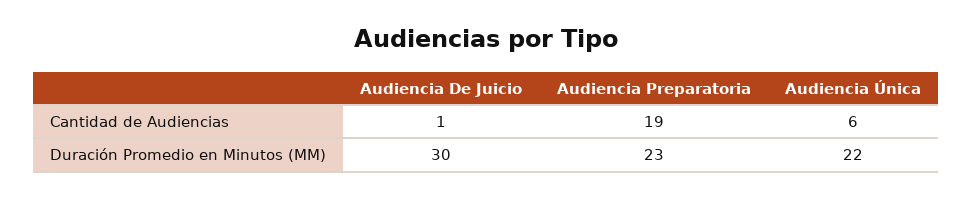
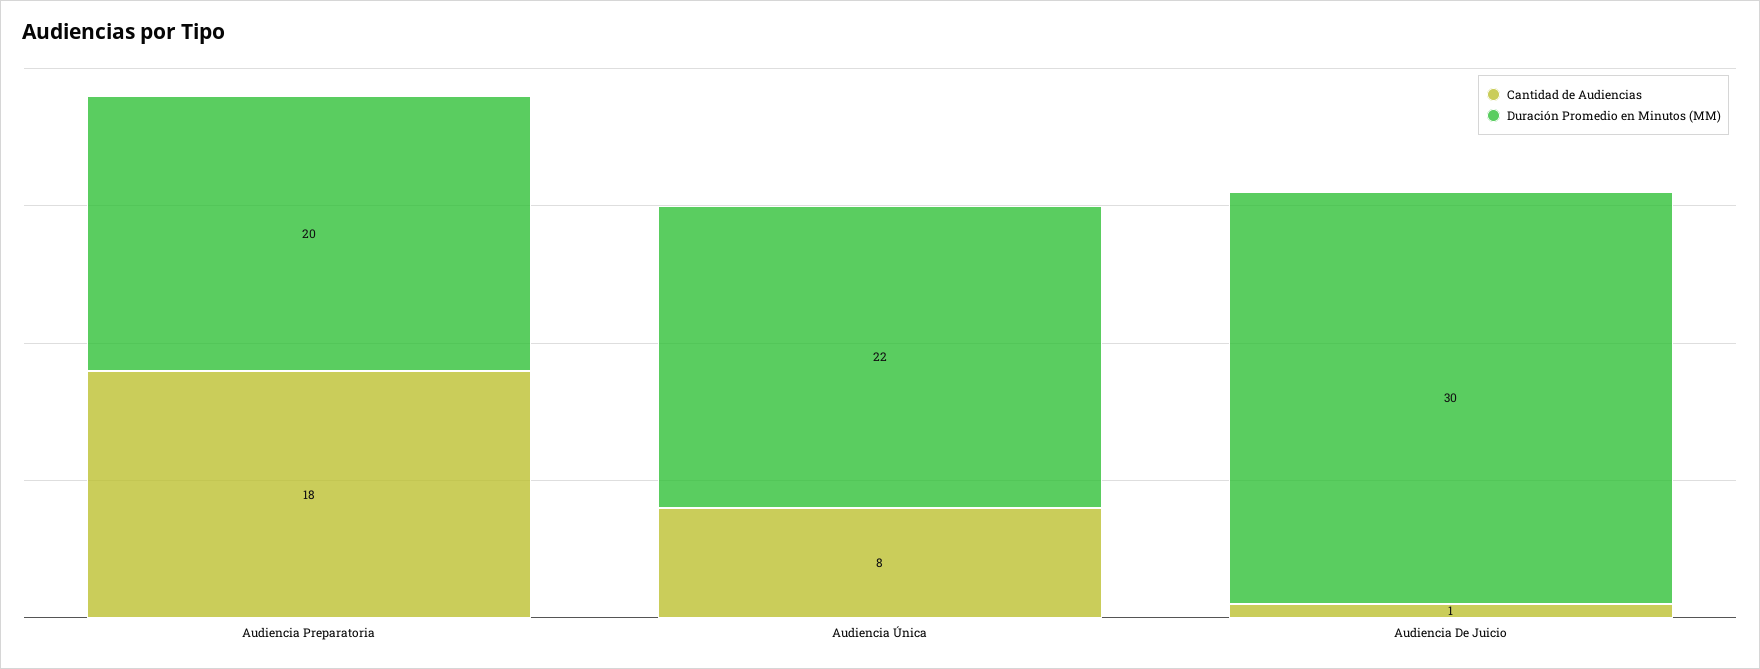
Cantidad de Audiencias, Audiencia Preparatoria: 19 -> 18
Cantidad de Audiencias, Audiencia Única: 6 -> 8
Duración Promedio en Minutos (MM), Audiencia Preparatoria: 23 -> 20

